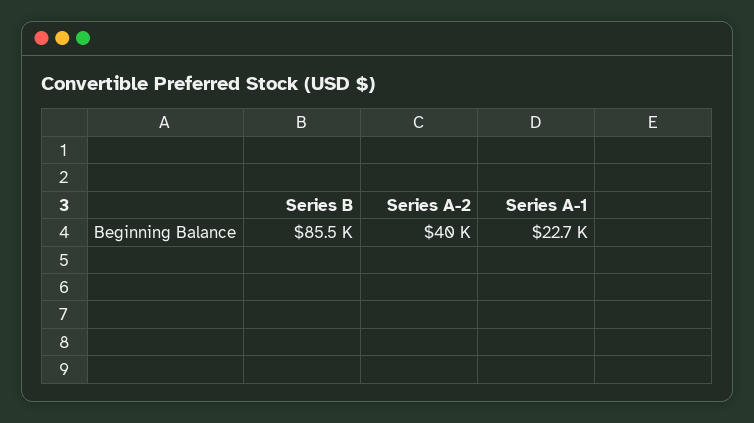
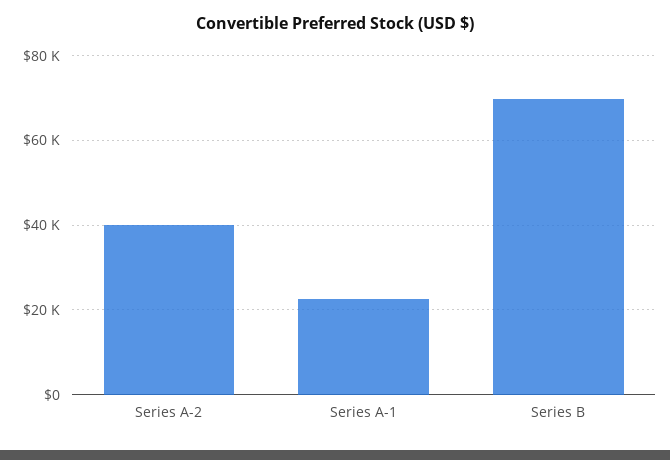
Series B: 85500 -> 70000

